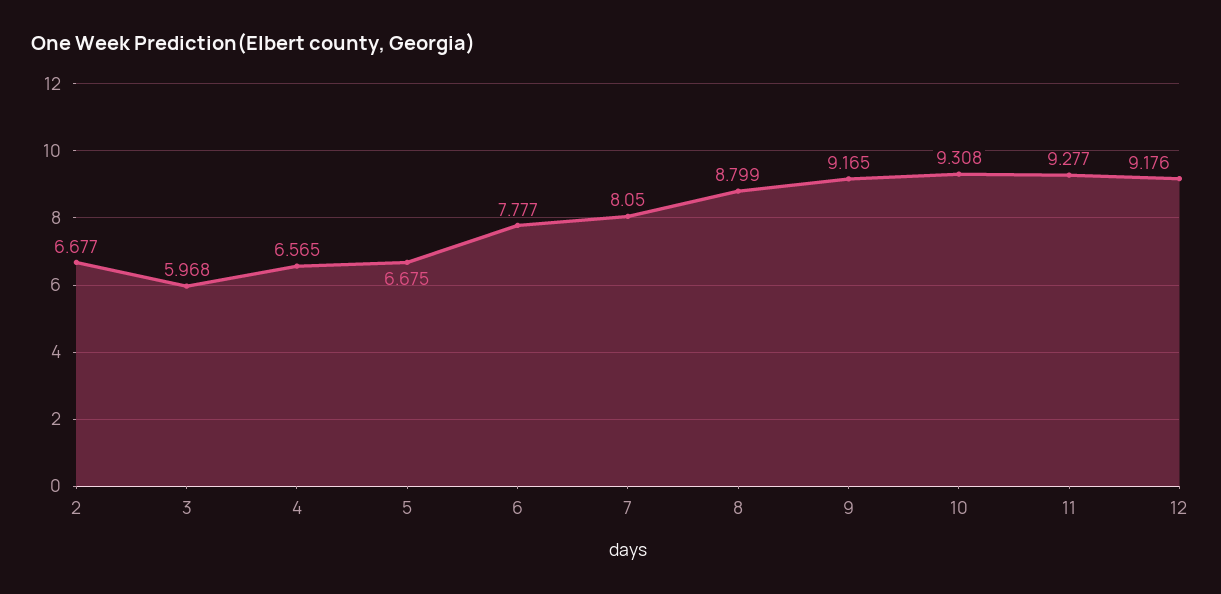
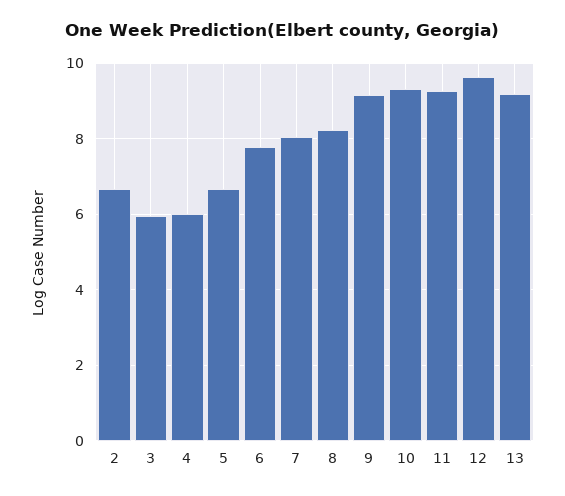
4: 6.565 -> 6
8: 8.799 -> 8.2
12: 9.176 -> 9.6
13: none -> 9.2

